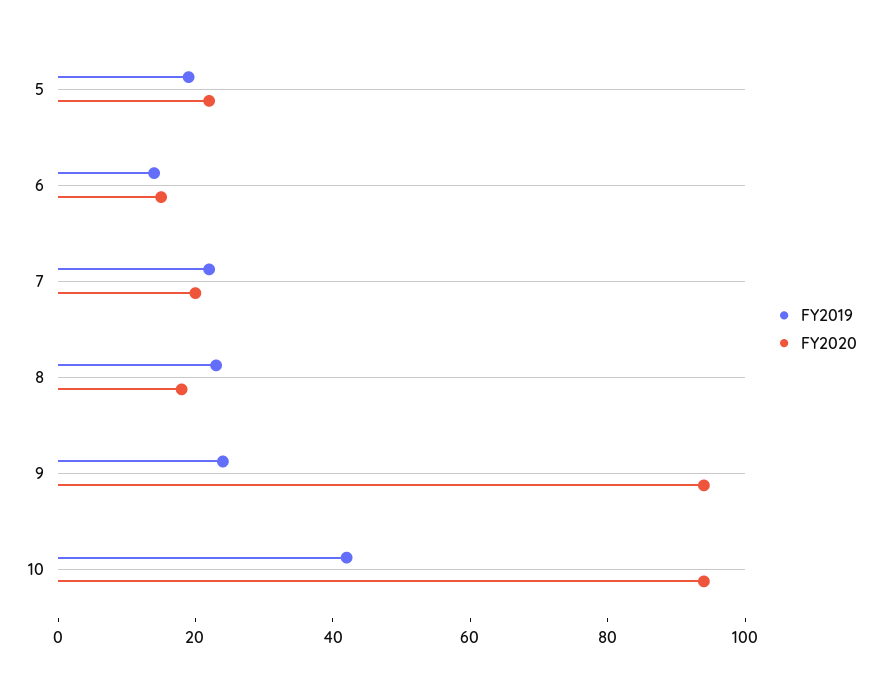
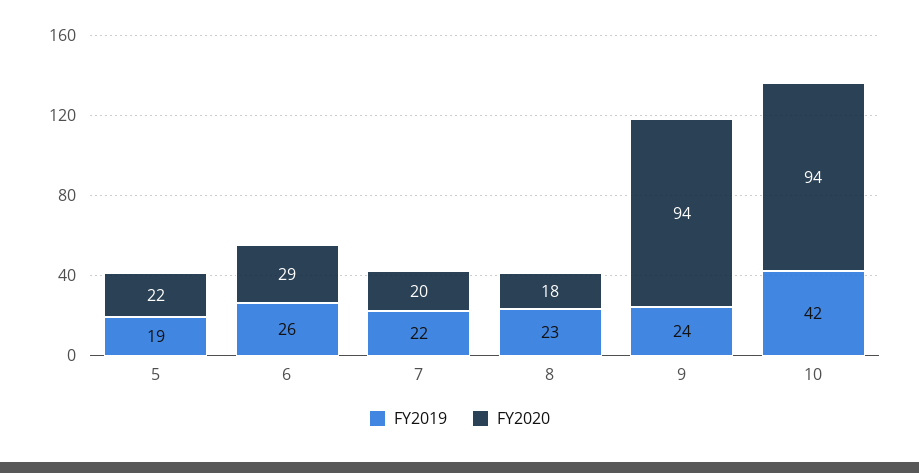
FY2019, 6: 15 -> 26
FY2020, 6: 15 -> 29

